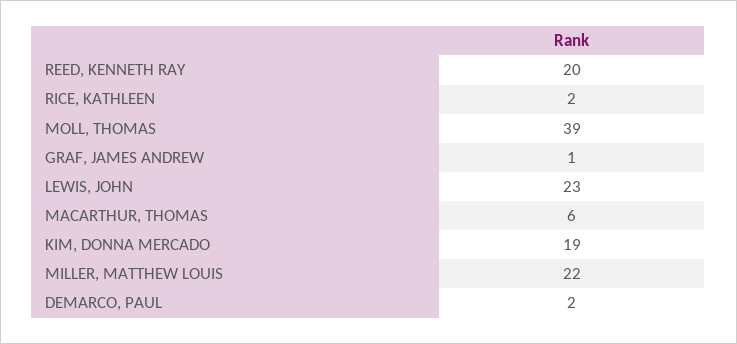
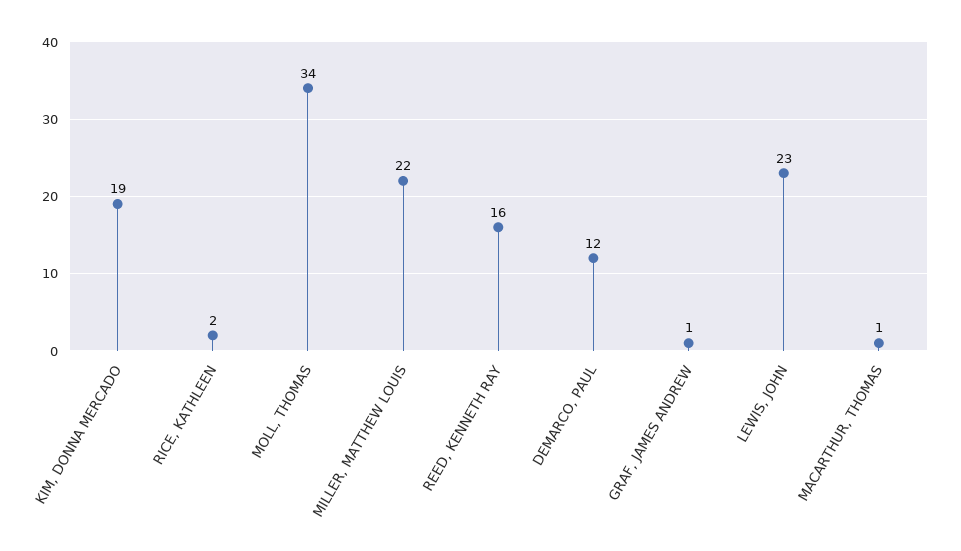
REED, KENNETH RAY: 20 -> 16
MOLL, THOMAS: 39 -> 34
MACARTHUR, THOMAS: 6 -> 1
DEMARCO, PAUL: 2 -> 12

